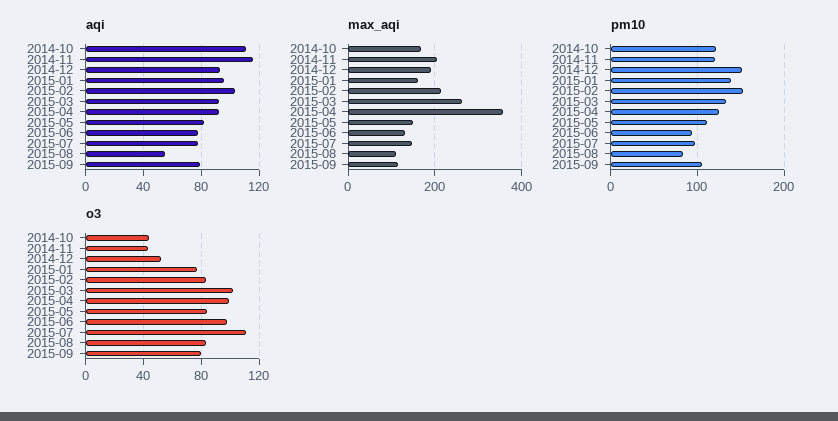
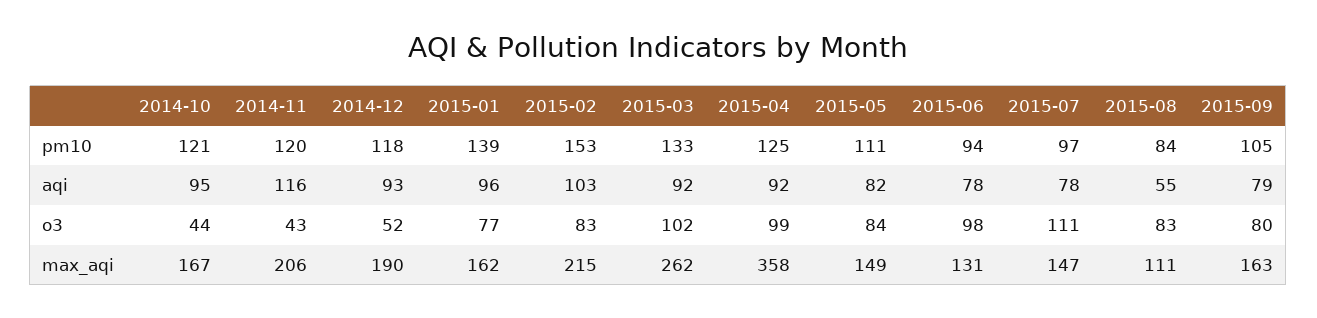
aqi, 2014-10: 110 -> 95
max_aqi, 2015-09: 120 -> 163
pm10, 2014-12: 150 -> 118

